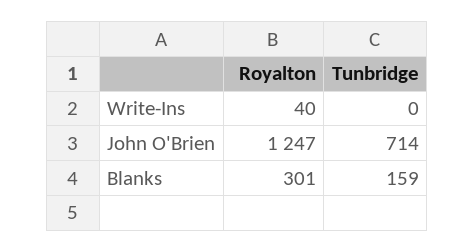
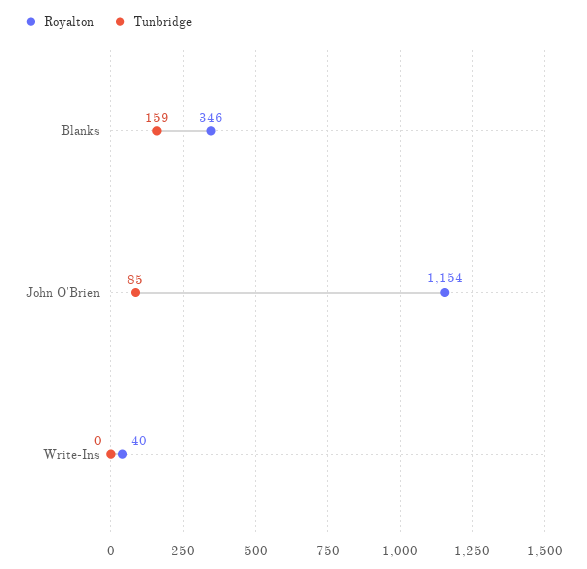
Royalton, John O'Brien: 1247 -> 1154
Tunbridge, John O'Brien: 714 -> 85
Royalton, Blanks: 301 -> 346

